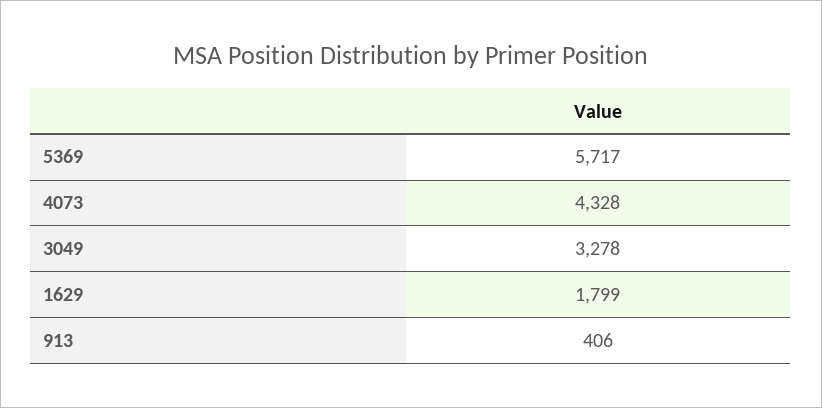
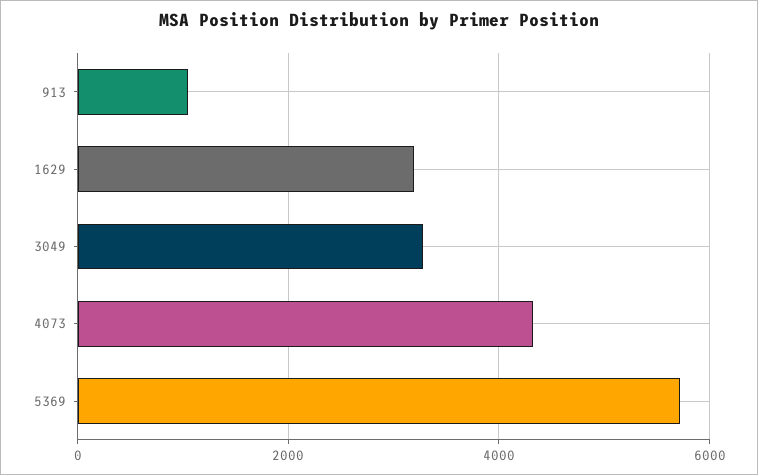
1629: 1799 -> 3200
913: 406 -> 1000

